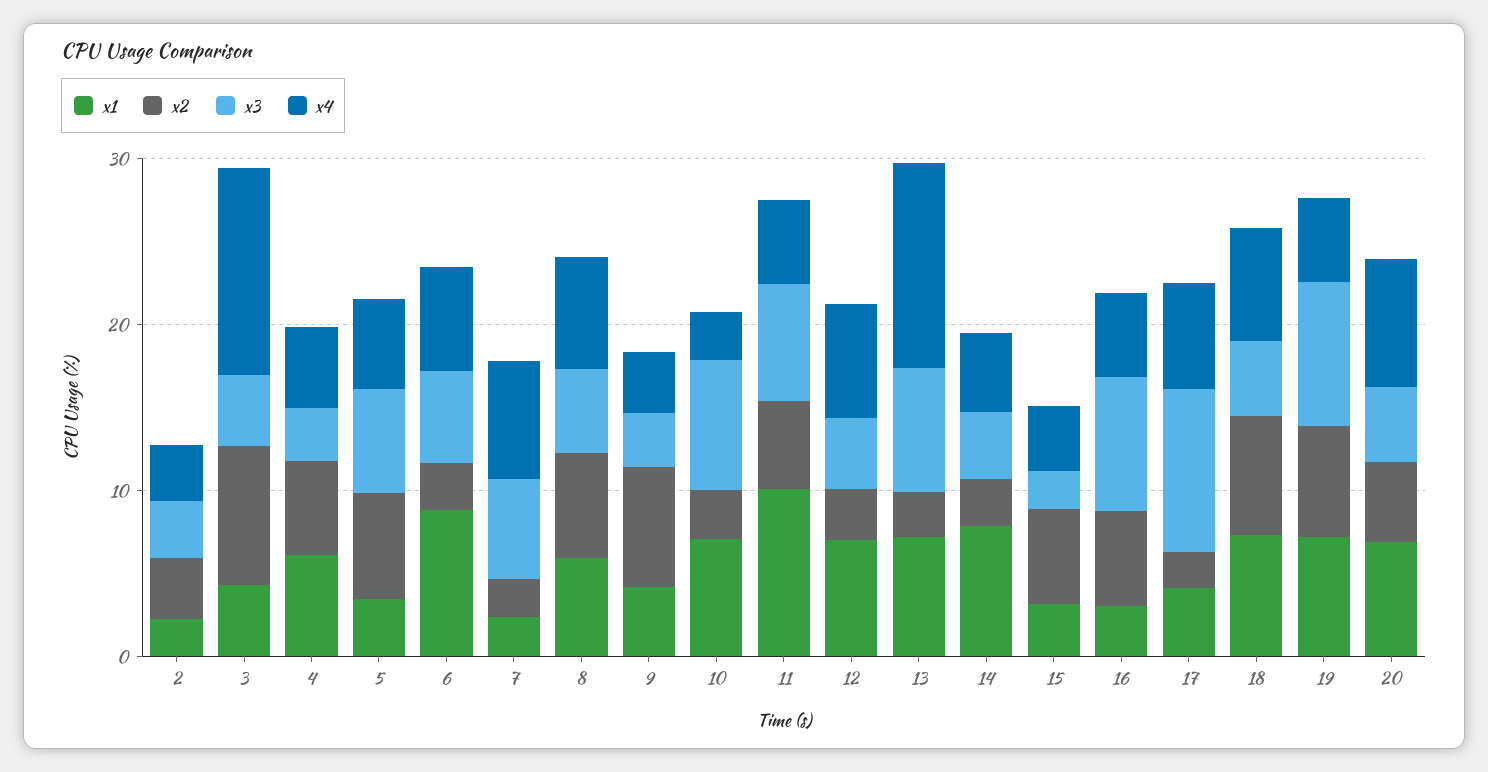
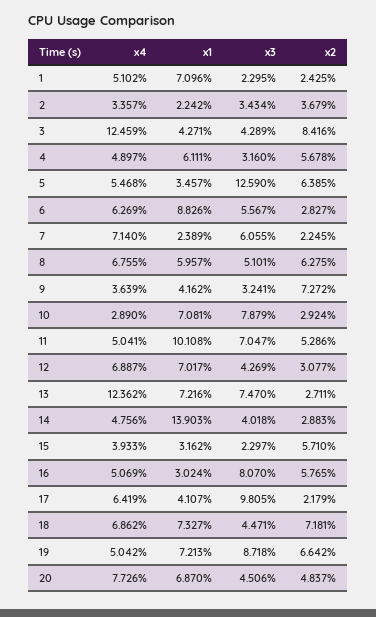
x3, 5: 6 -> 12.59
x1, 14: 8 -> 13.903
x4, 1: none -> 5.102
x1, 1: none -> 7.096
x3, 1: none -> 2.295
x2, 1: none -> 2.425

